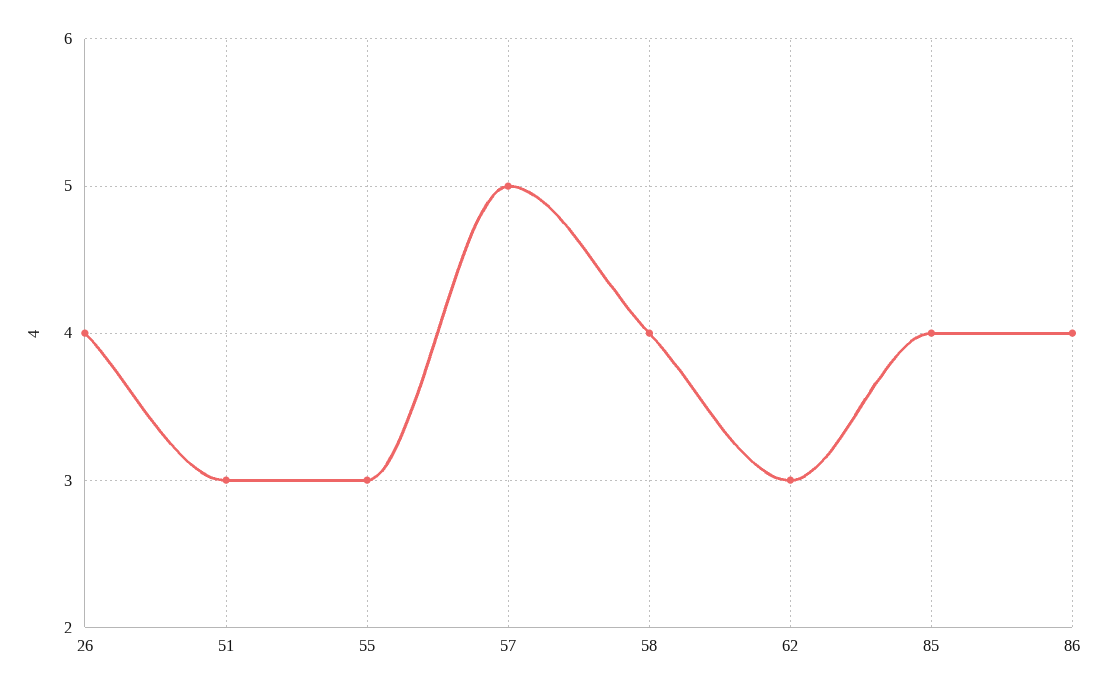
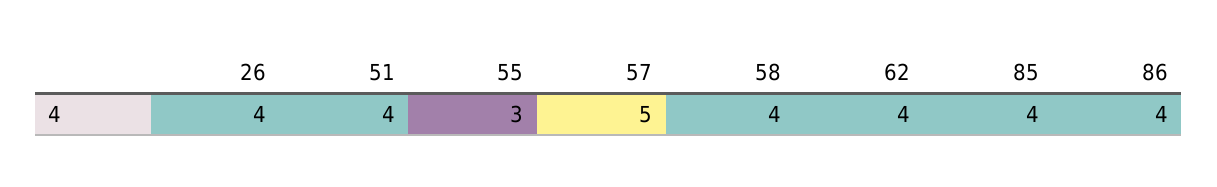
51: 3 -> 4
62: 3 -> 4

